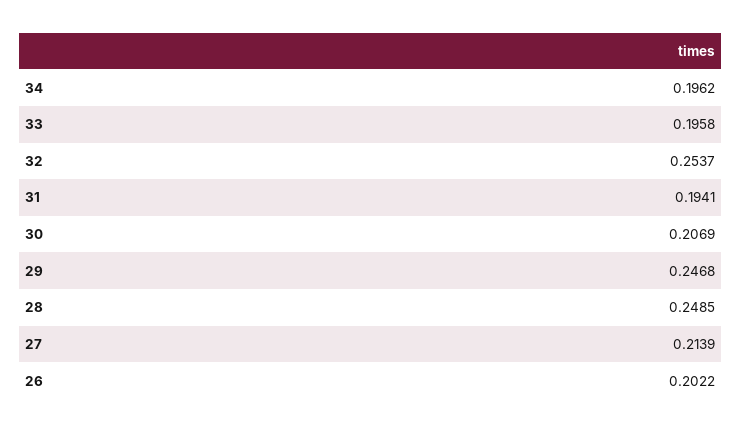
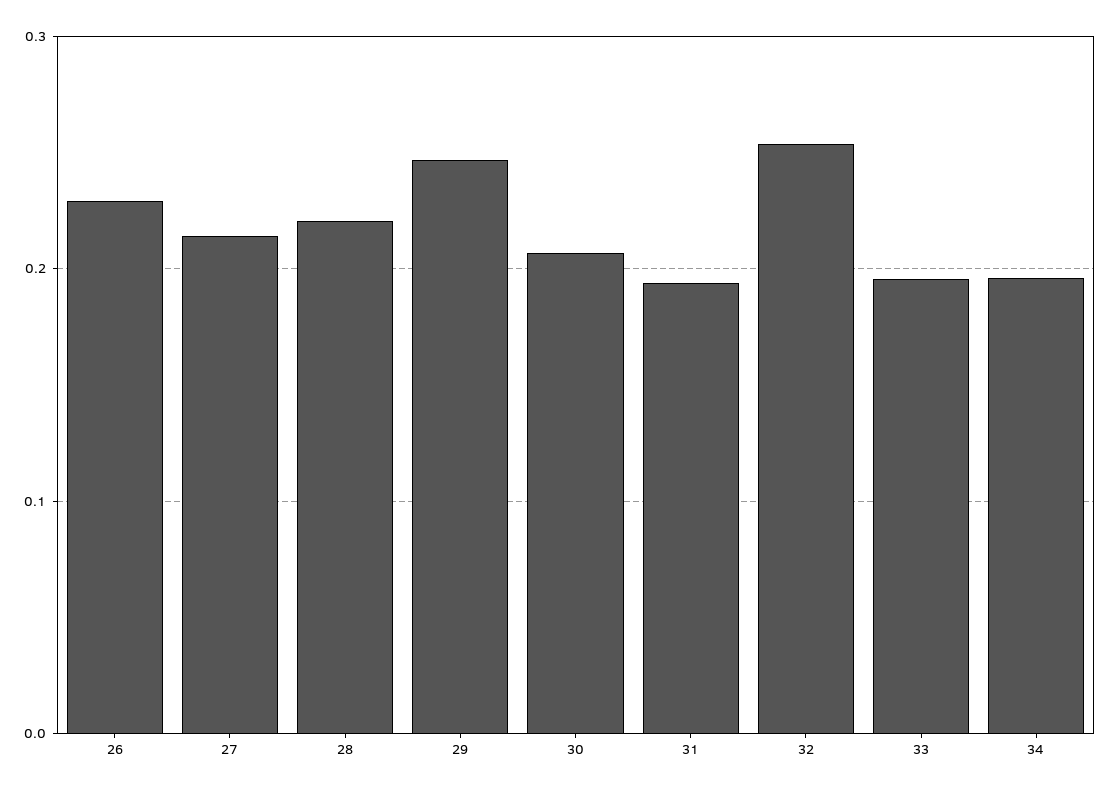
28: 0.2485 -> 0.22
26: 0.2022 -> 0.23

